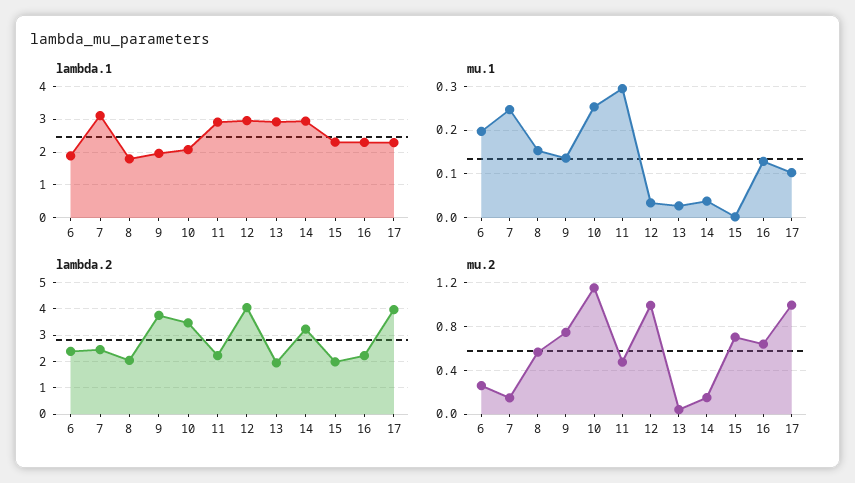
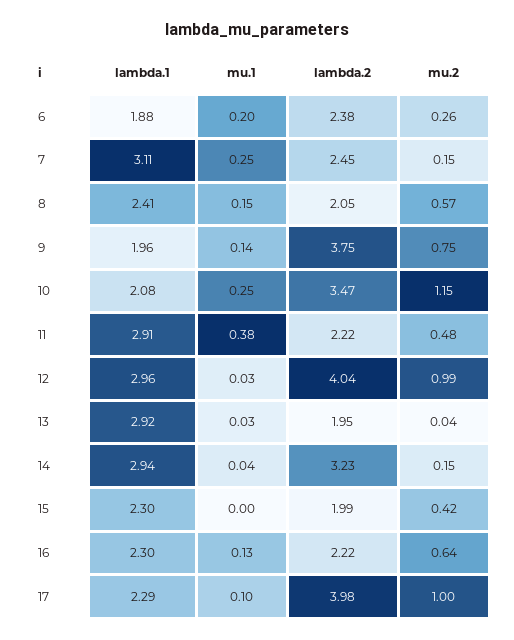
lambda.1, 8: 1.8 -> 2.41
mu.1, 11: 0.3 -> 0.38
mu.2, 15: 0.7 -> 0.42

